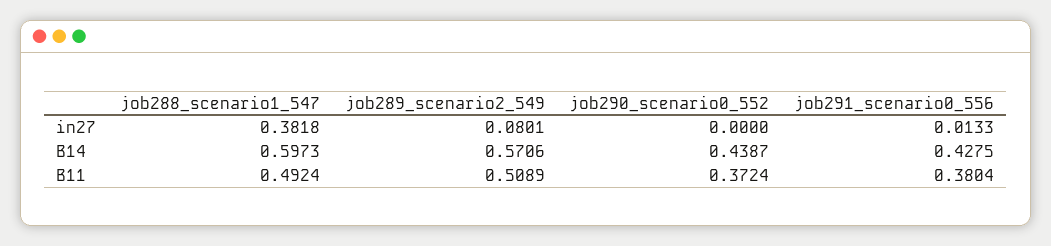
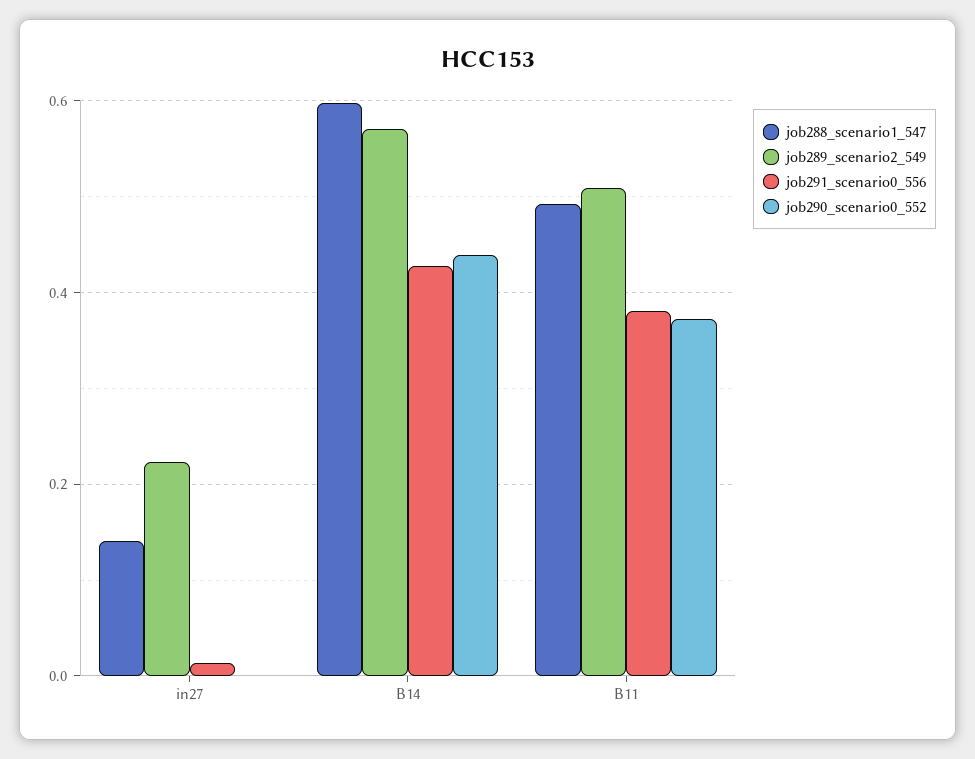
job288_scenario1_547, in27: 0.3818 -> 0.14
job289_scenario2_549, in27: 0.0801 -> 0.22

